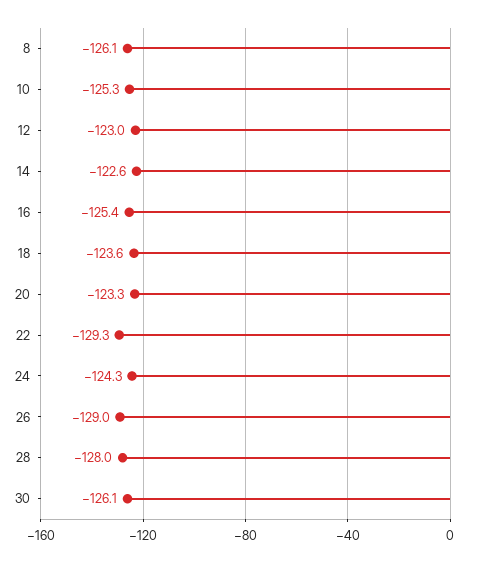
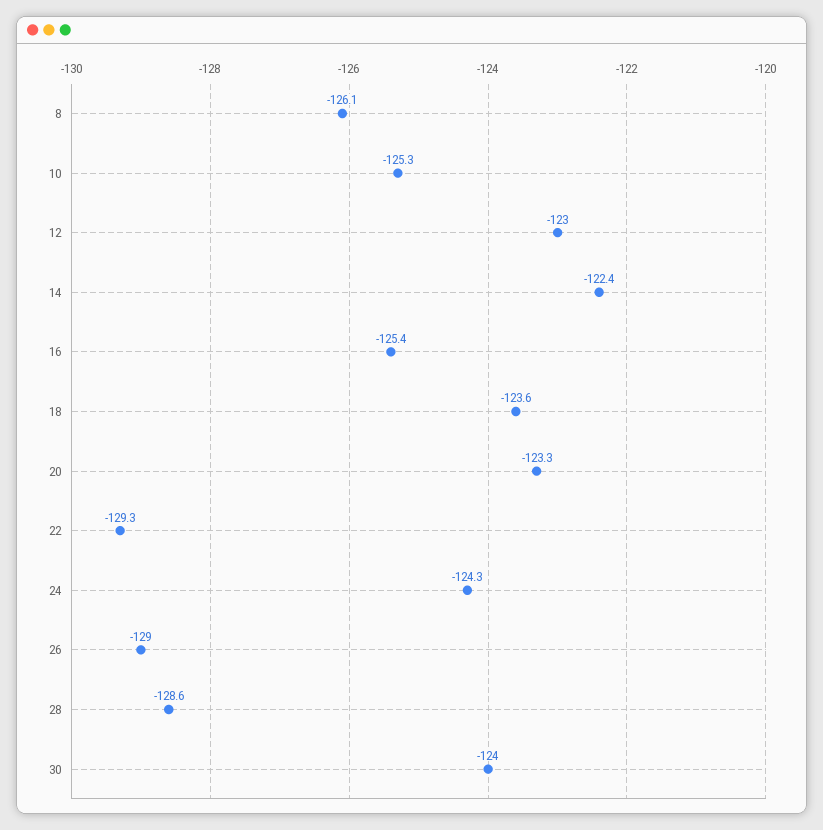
14: -122.6 -> -122.4
28: -128 -> -128.6
30: -126.1 -> -124

